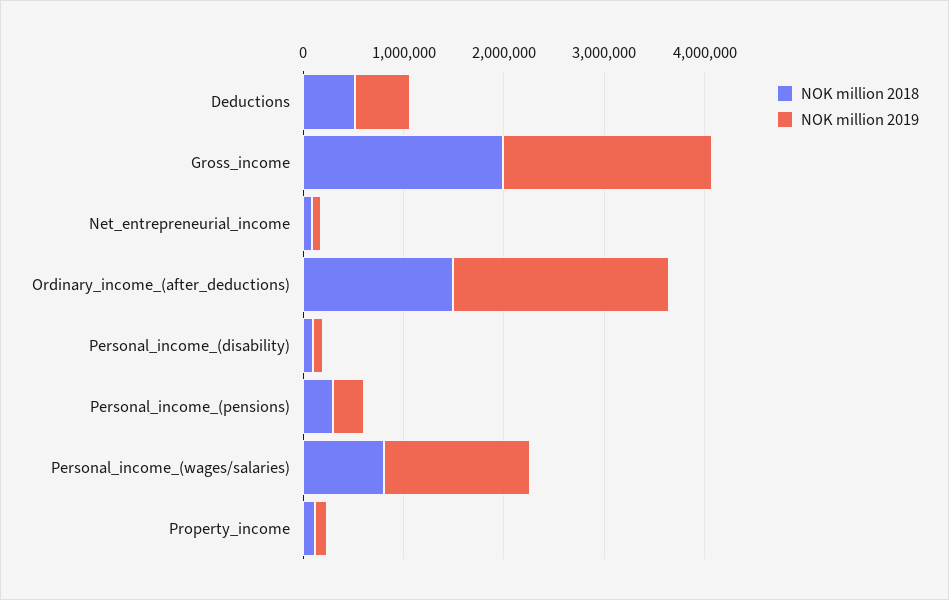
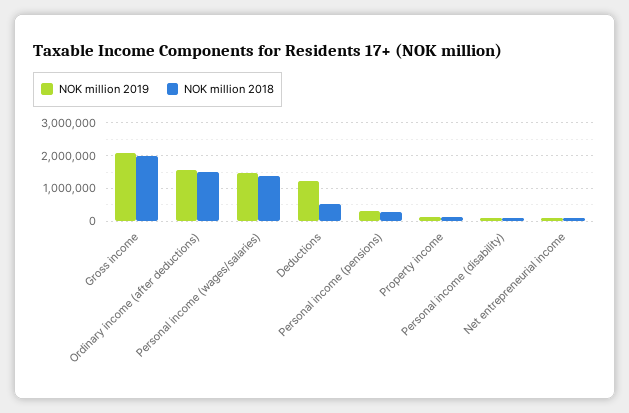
NOK million 2019, Deductions: 600000 -> 1200000
NOK million 2019, Ordinary_income_(after_deductions): 2200000 -> 1600000
NOK million 2018, Personal_income_(wages/salaries): 800000 -> 1400000

